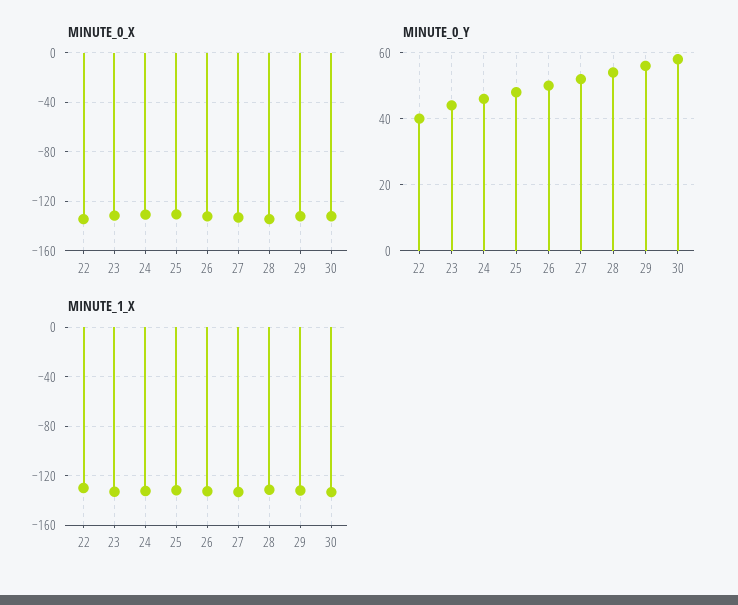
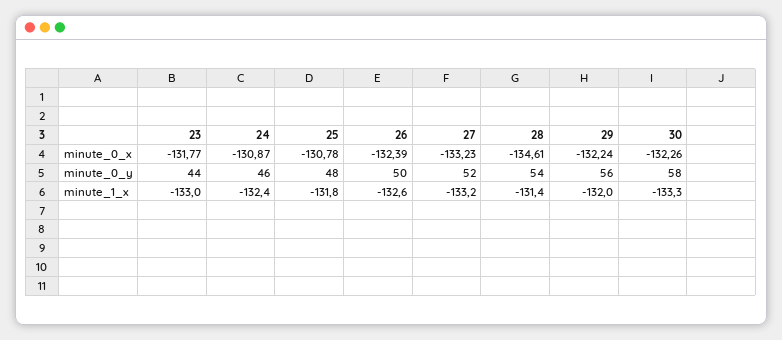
MINUTE_0_X, 22: -135 -> none
MINUTE_0_Y, 22: 40 -> none
MINUTE_1_X, 22: -130 -> none

